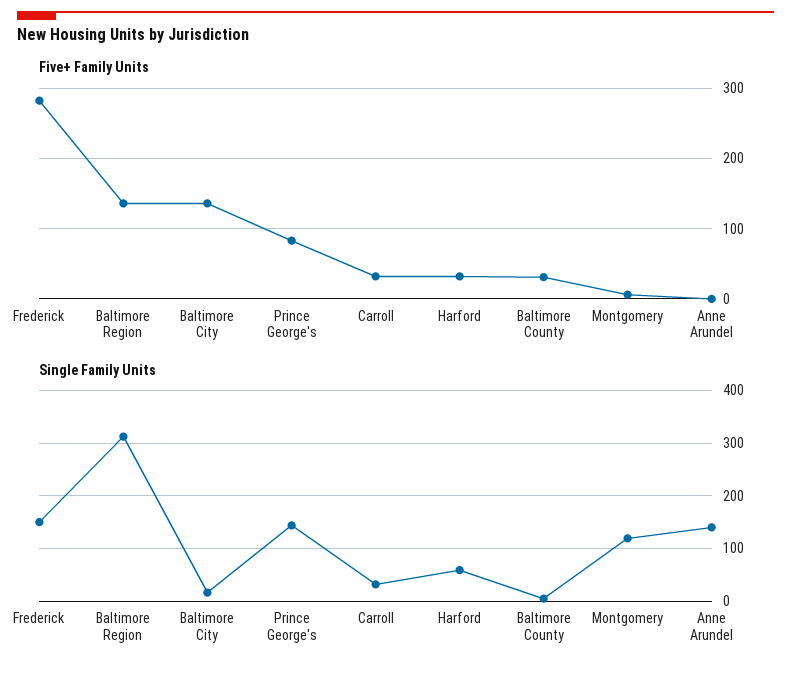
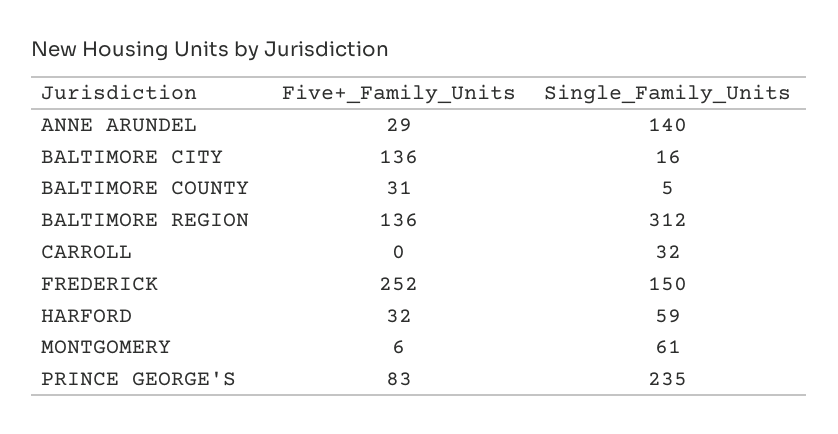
Five+ Family Units, Frederick: 280 -> 252
Five+ Family Units, Carroll: 30 -> 0
Five+ Family Units, Anne Arundel: 0 -> 29
Single Family Units, Prince George's: 140 -> 235
Single Family Units, Montgomery: 120 -> 61

